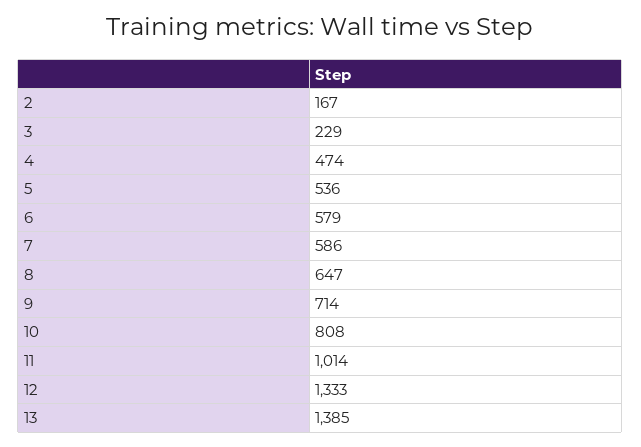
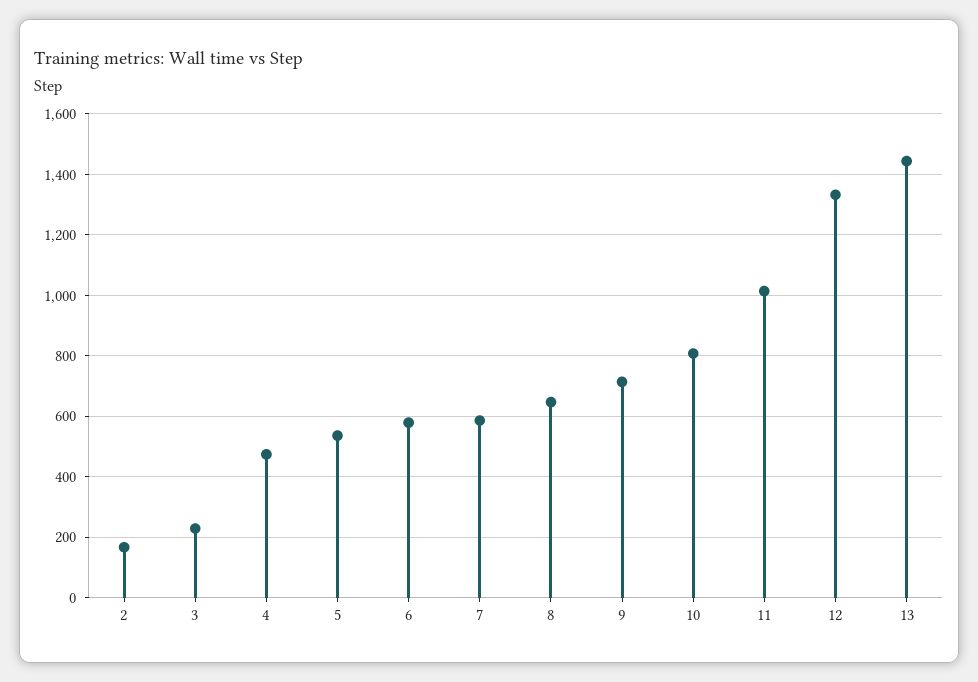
13: 1385 -> 1440

